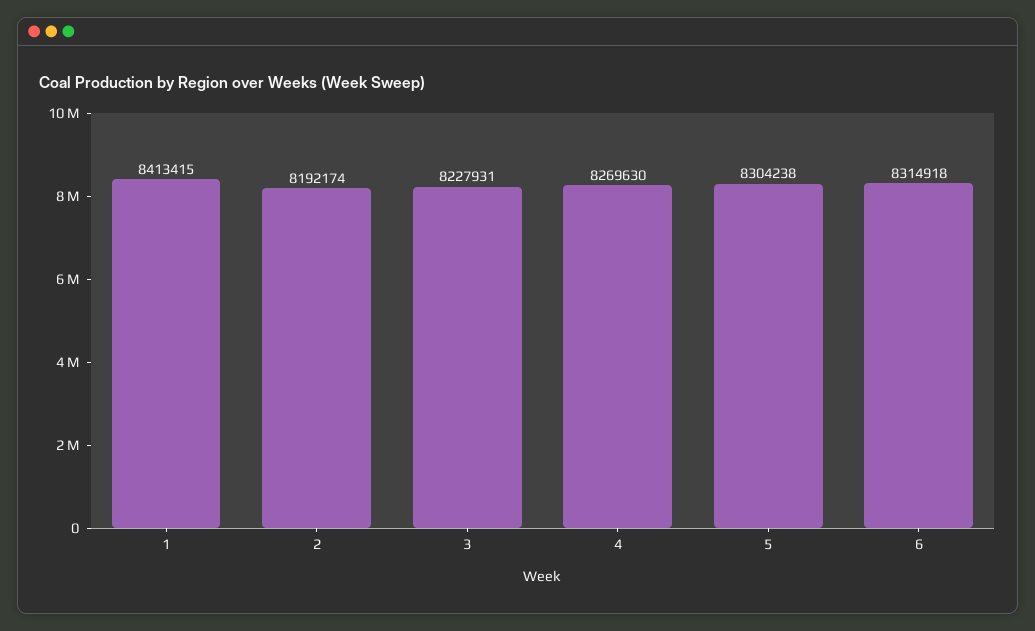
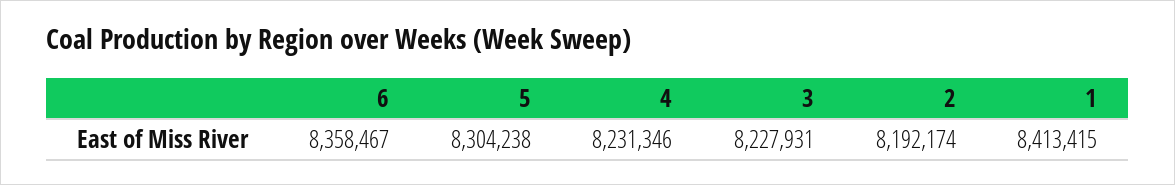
4: 8269630 -> 8231346
6: 8314918 -> 8358467

